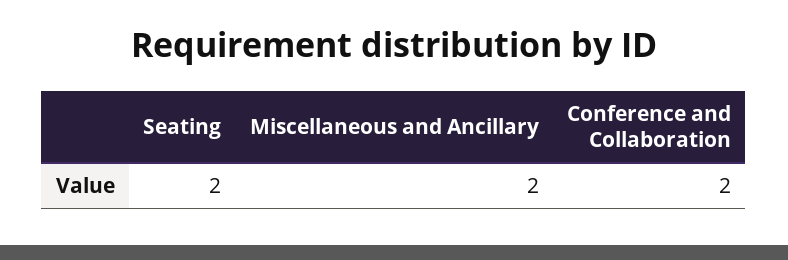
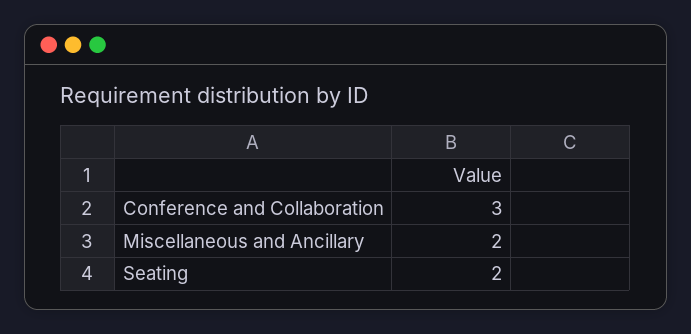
Conference and Collaboration: 2 -> 3

